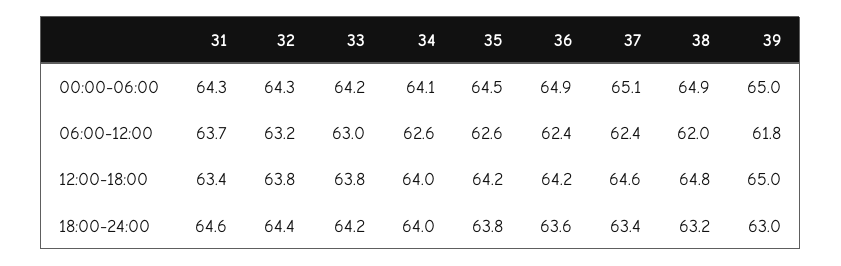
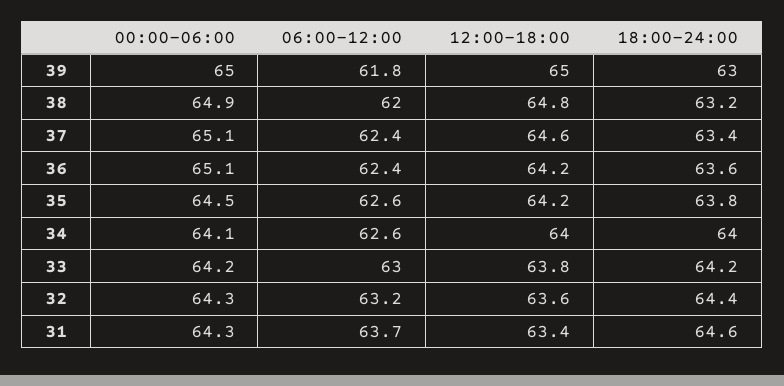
36, 00:00-06:00: 64.9 -> 65.1
32, 12:00-18:00: 63.8 -> 63.6

